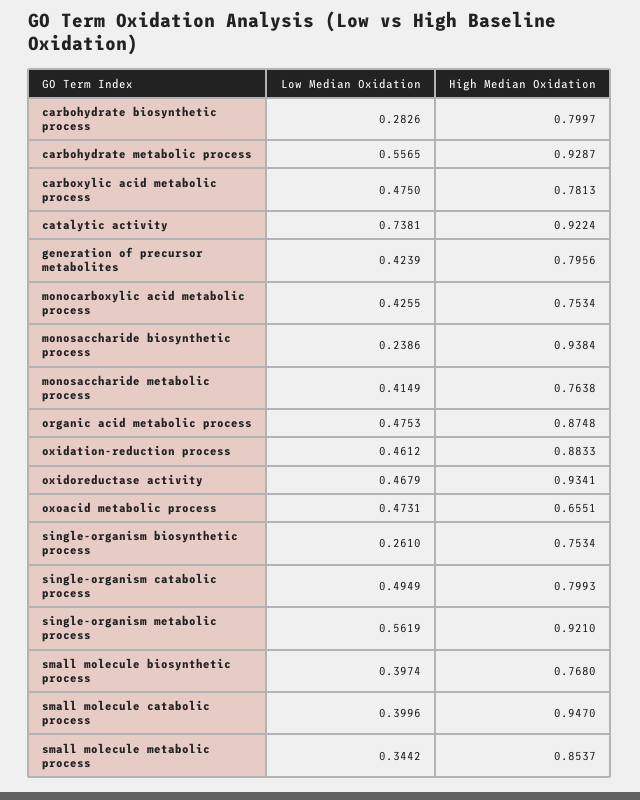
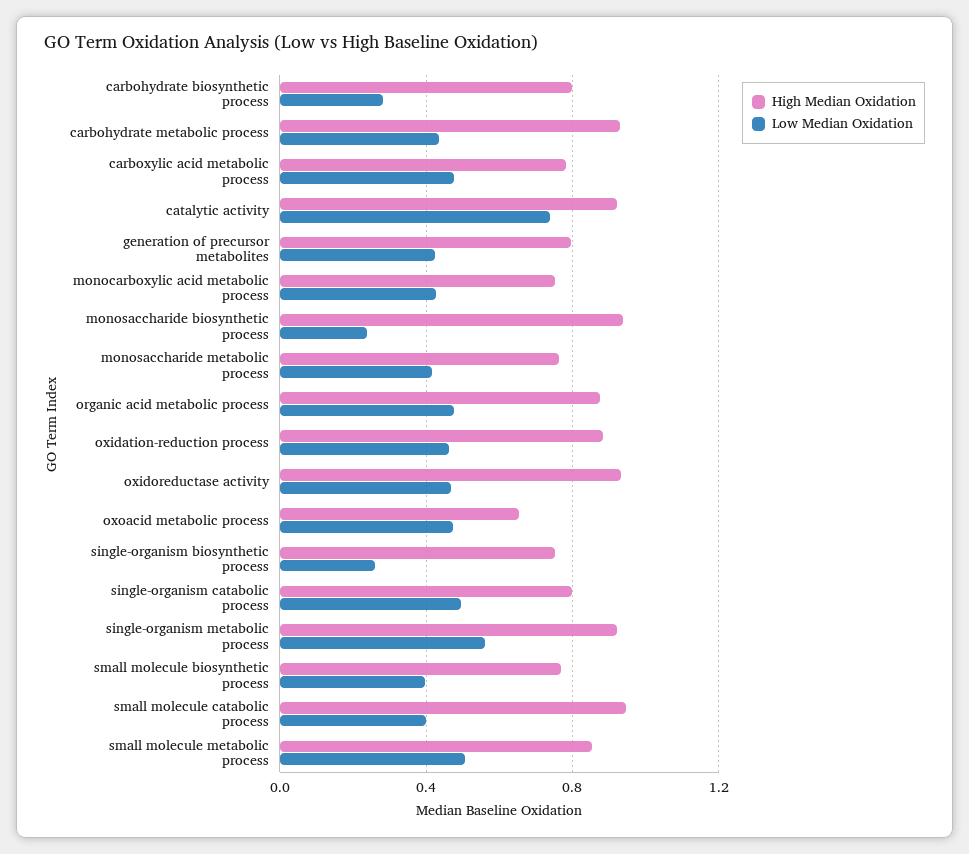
Low Median Oxidation, carbohydrate metabolic process: 0.5565 -> 0.45
Low Median Oxidation, small molecule metabolic process: 0.3442 -> 0.5

